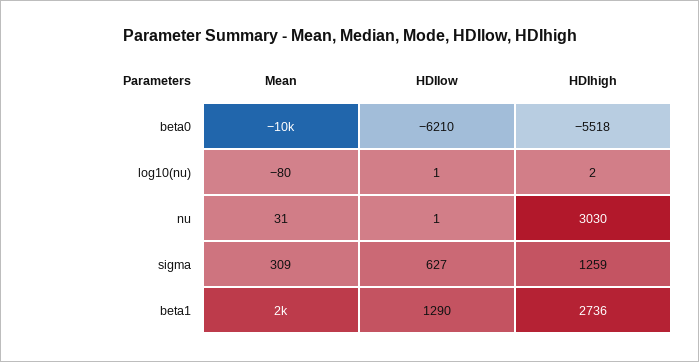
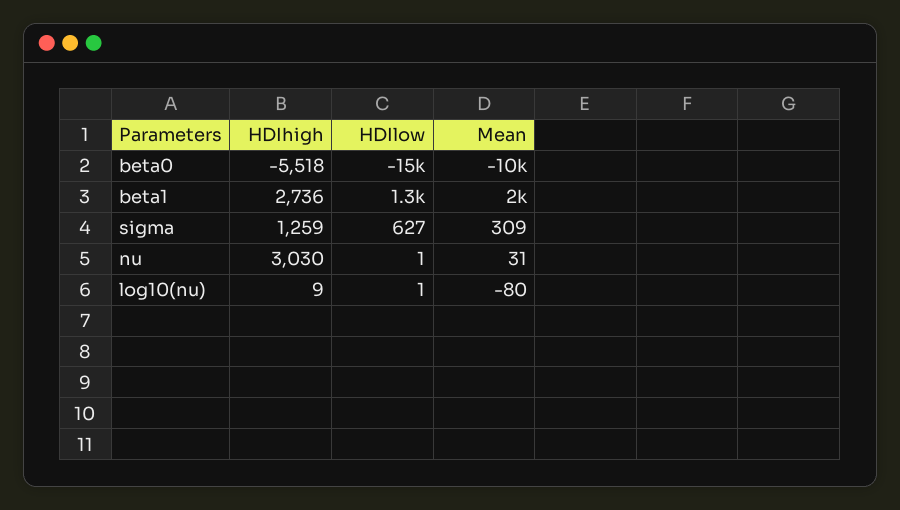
HDIlow, beta0: -6210 -> -15000
HDIhigh, log10(nu): 2 -> 9

